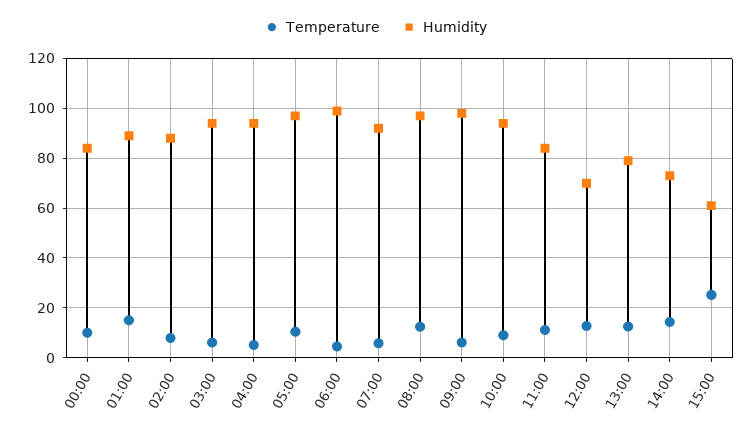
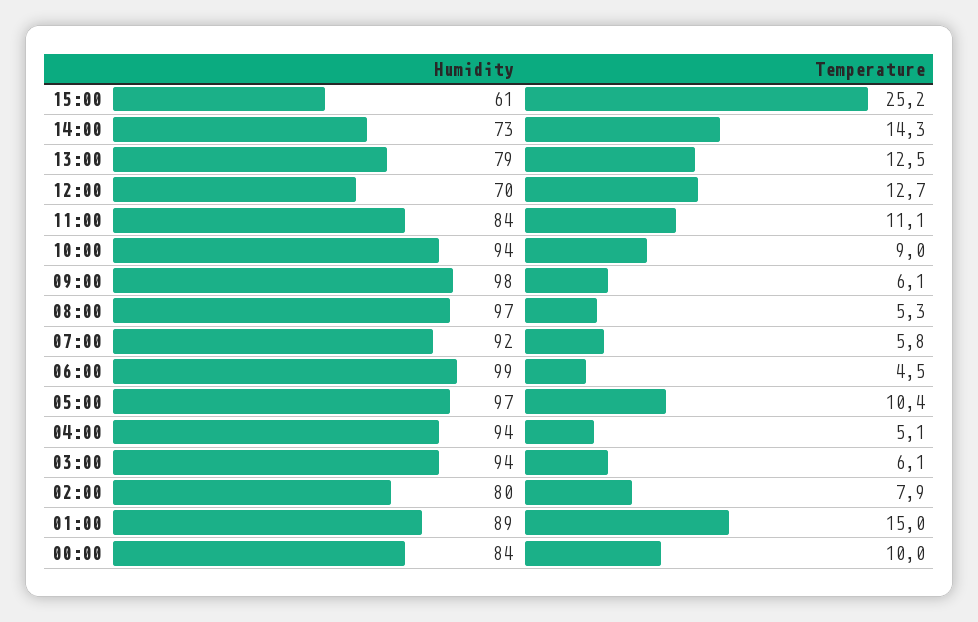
Humidity, 02:00: 87.5 -> 80
Temperature, 08:00: 12.5 -> 5.3

